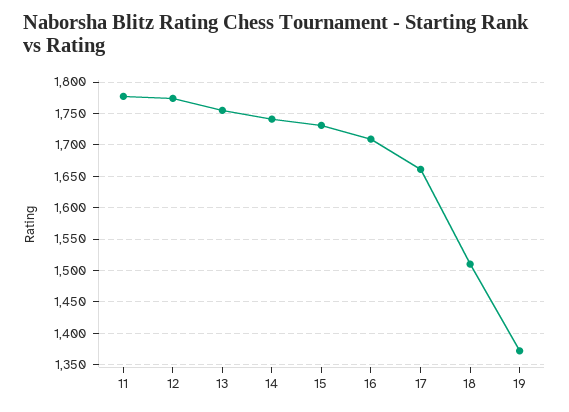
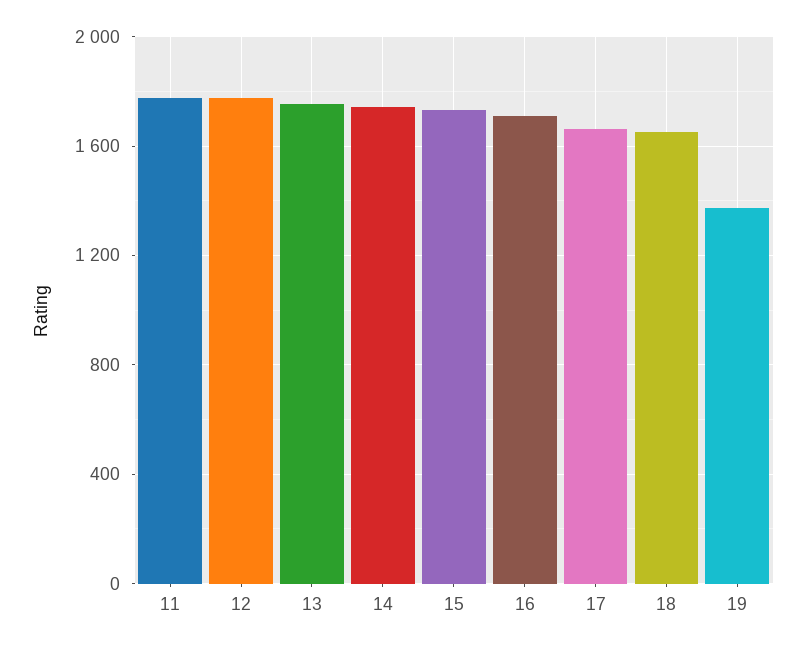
18: 1510 -> 1650

